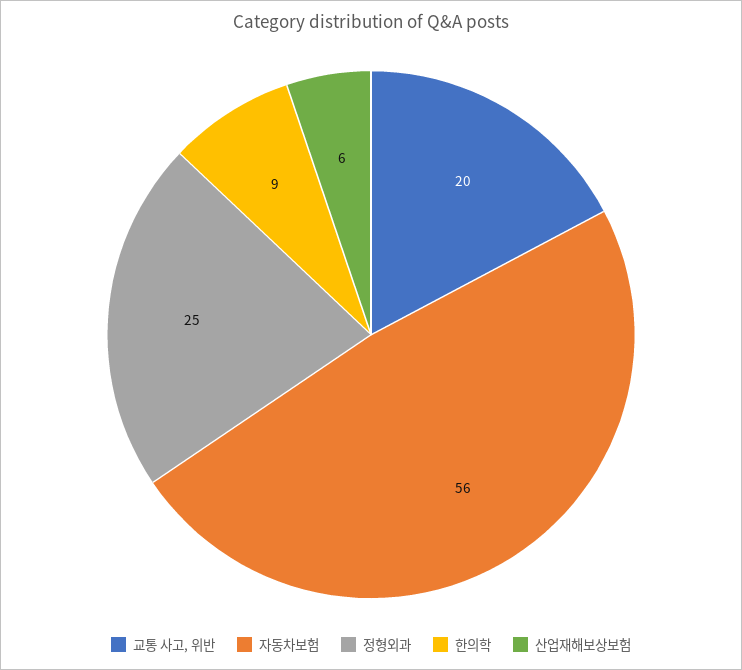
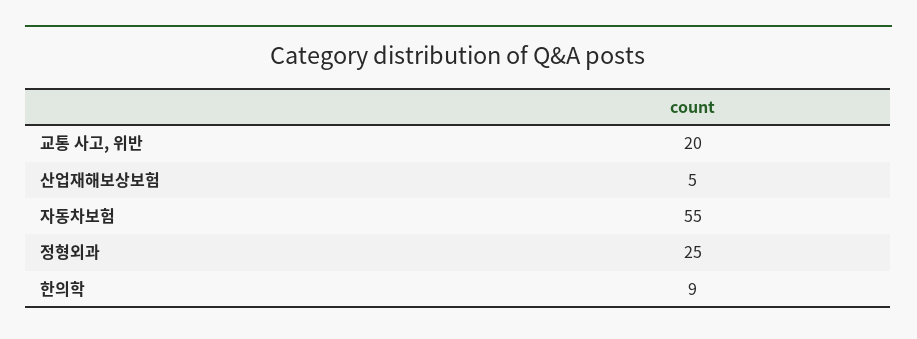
자동차보험: 56 -> 55
산업재해보상보험: 6 -> 5

